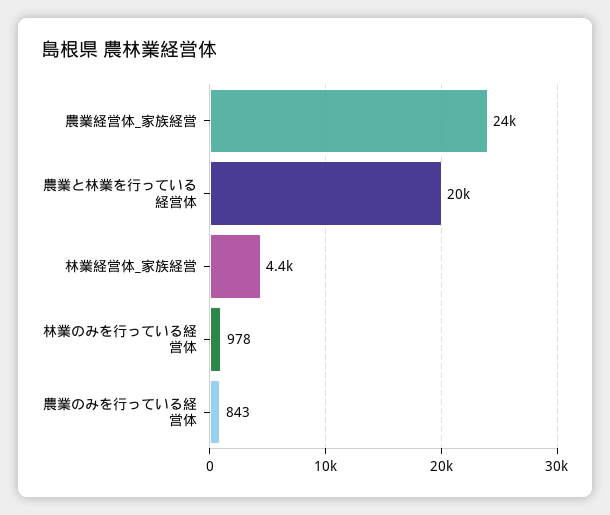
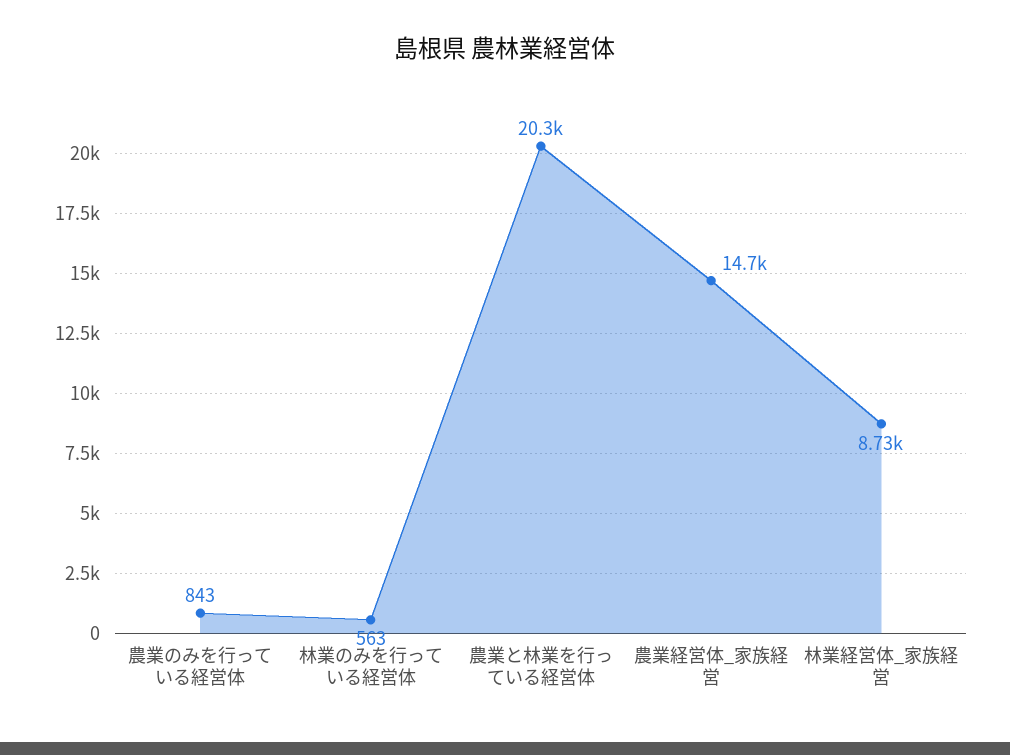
農業経営体_家族経営: 24000 -> 14700
林業経営体_家族経営: 4400 -> 8730
林業のみを行っている経営体: 978 -> 563

